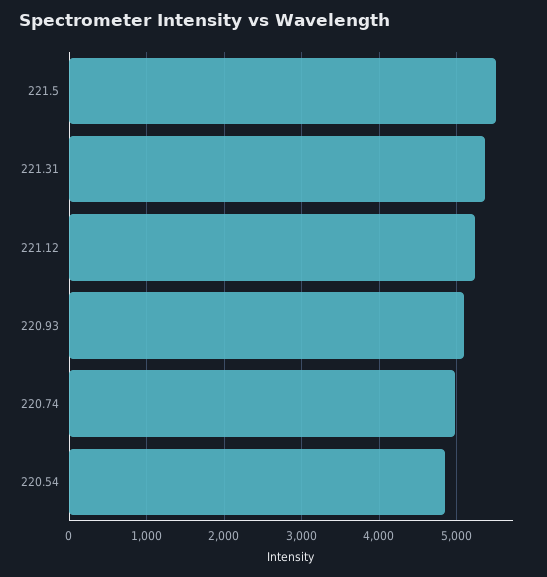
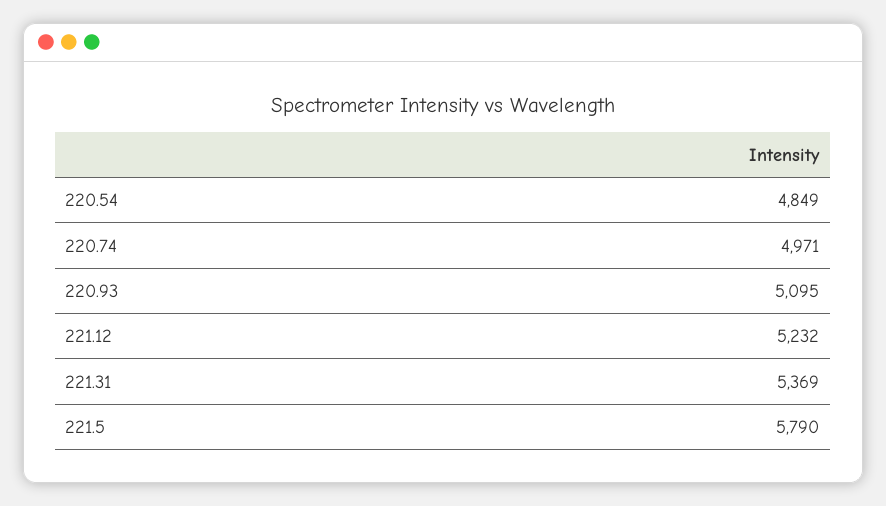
221.5: 5500 -> 5790

